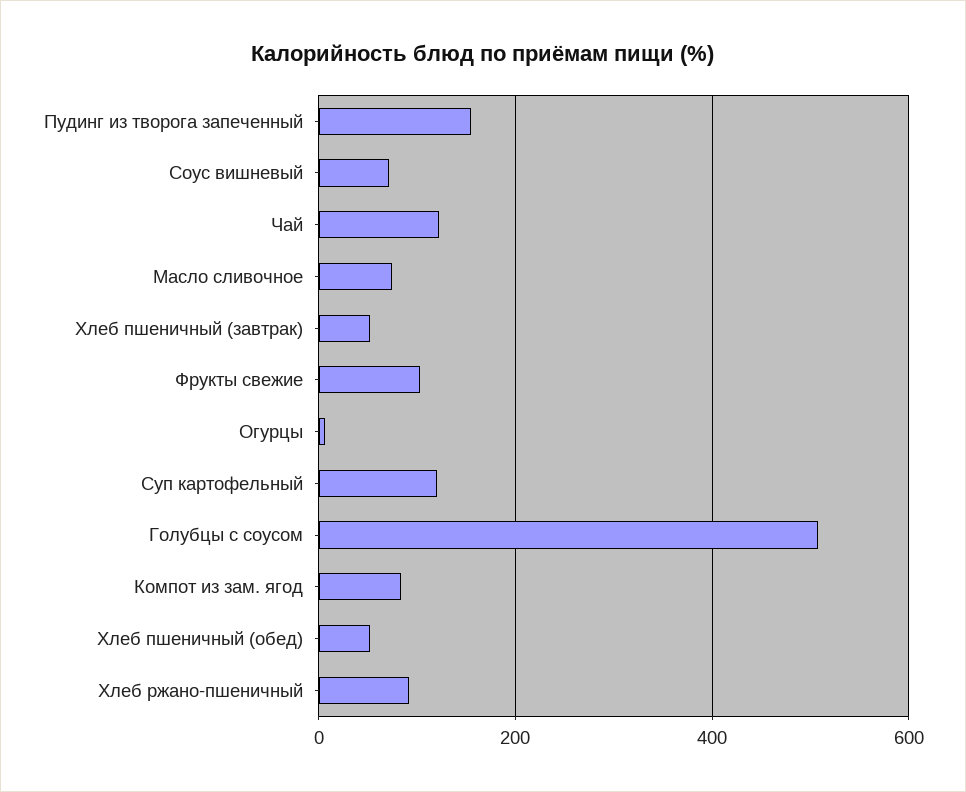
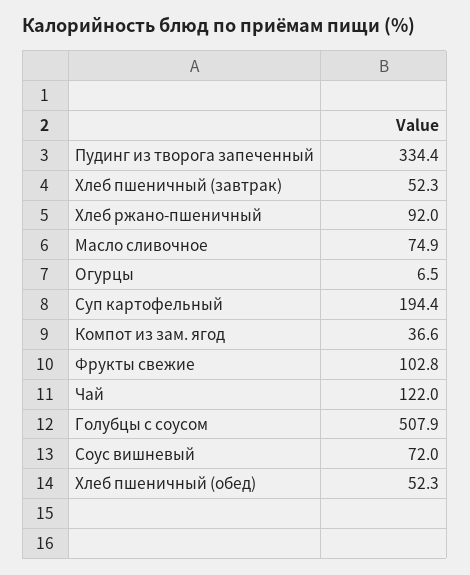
Пудинг из творога запеченный: 160 -> 334.4
Суп картофельный: 120 -> 194.4
Компот из зам. ягод: 80 -> 36.6

